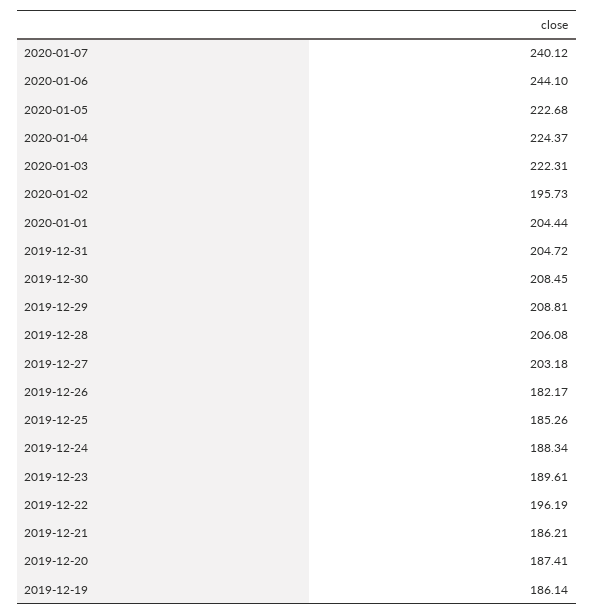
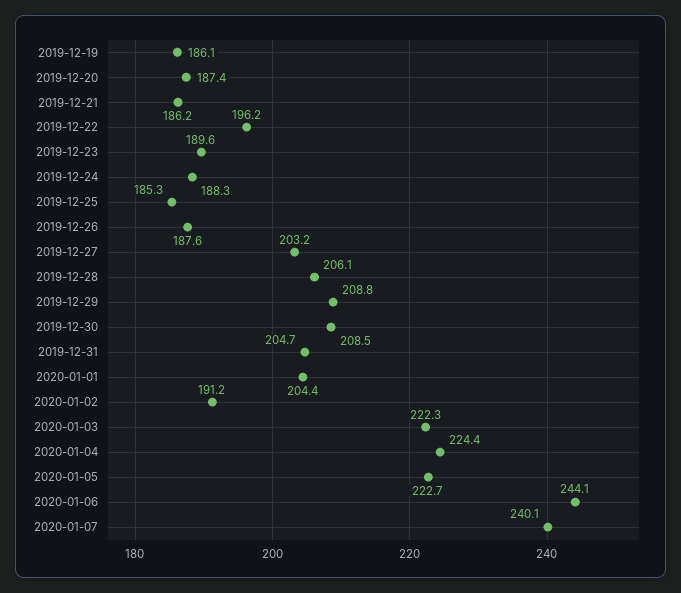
2020-01-02: 195.73 -> 191.2
2019-12-26: 182.17 -> 187.6

